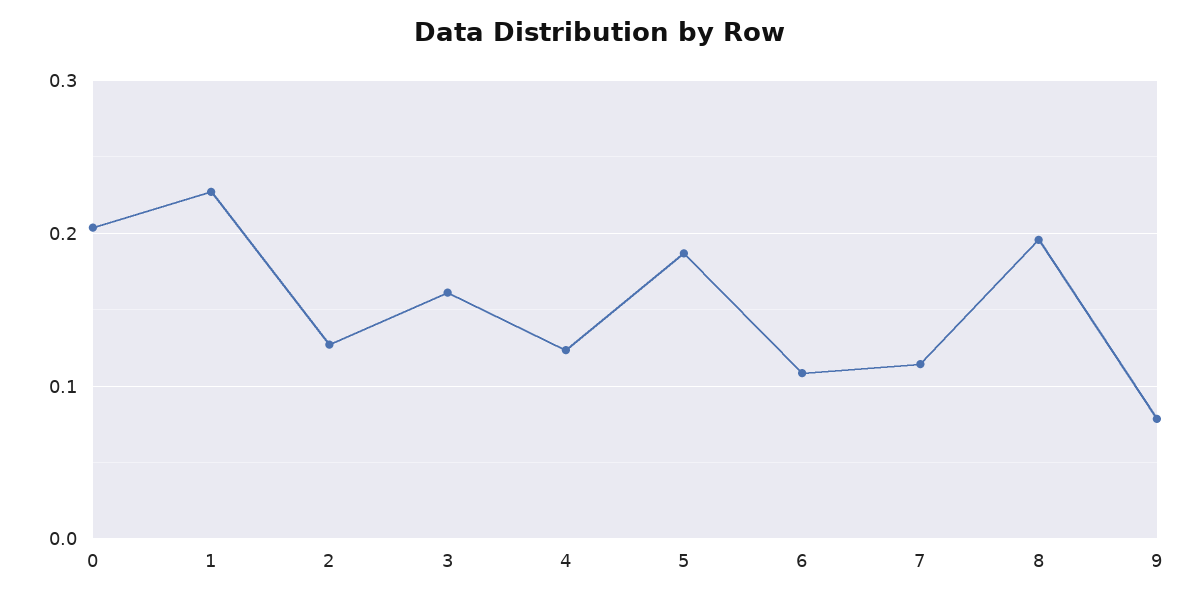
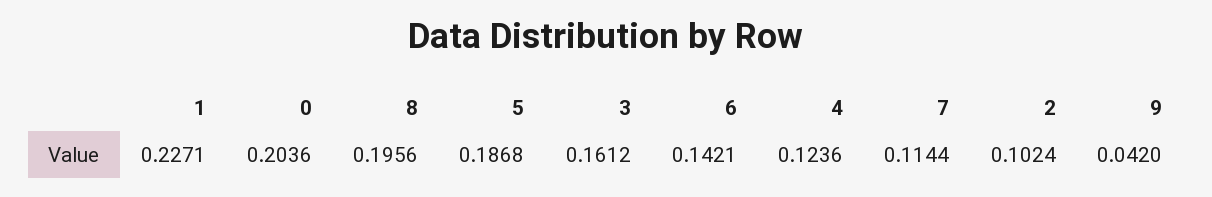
2: 0.13 -> 0.1024
6: 0.11 -> 0.1421
9: 0.08 -> 0.042

